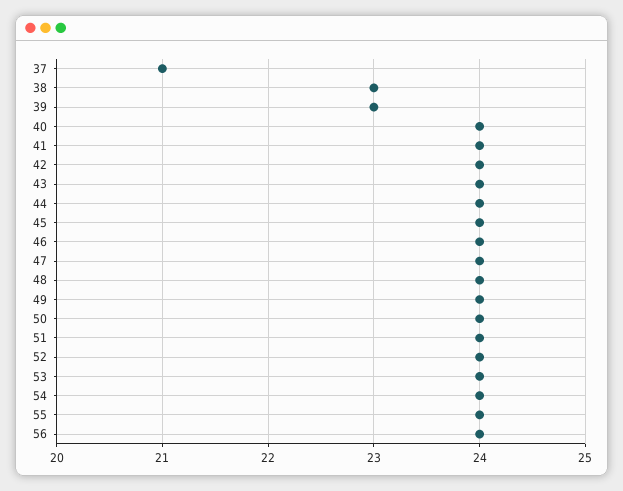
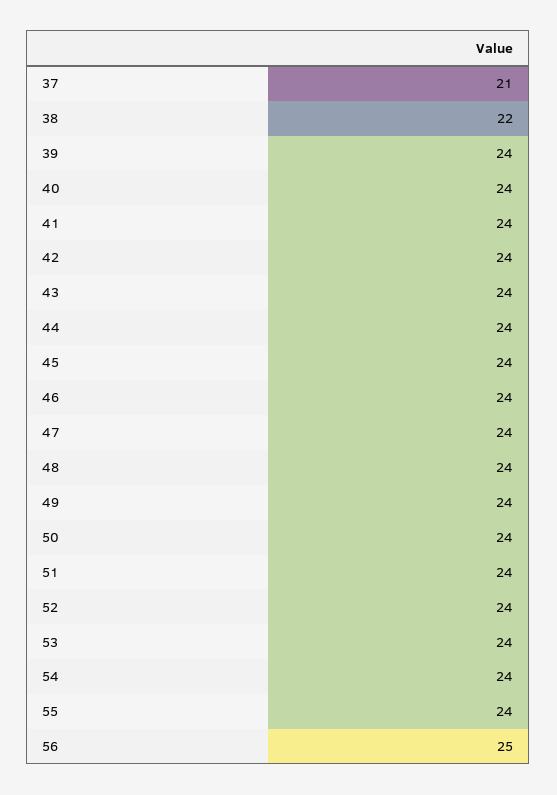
38: 23 -> 22
39: 23 -> 24
56: 24 -> 25

